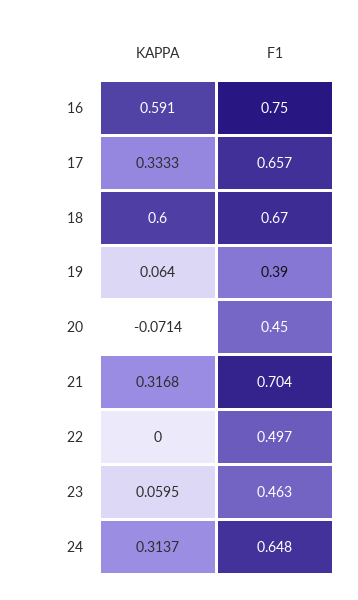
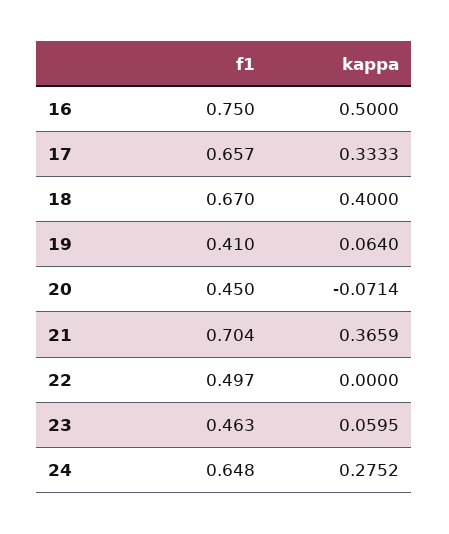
KAPPA, 16: 0.591 -> 0.5
KAPPA, 18: 0.6 -> 0.4
F1, 19: 0.39 -> 0.41
KAPPA, 21: 0.3168 -> 0.3659
KAPPA, 24: 0.3137 -> 0.2752

